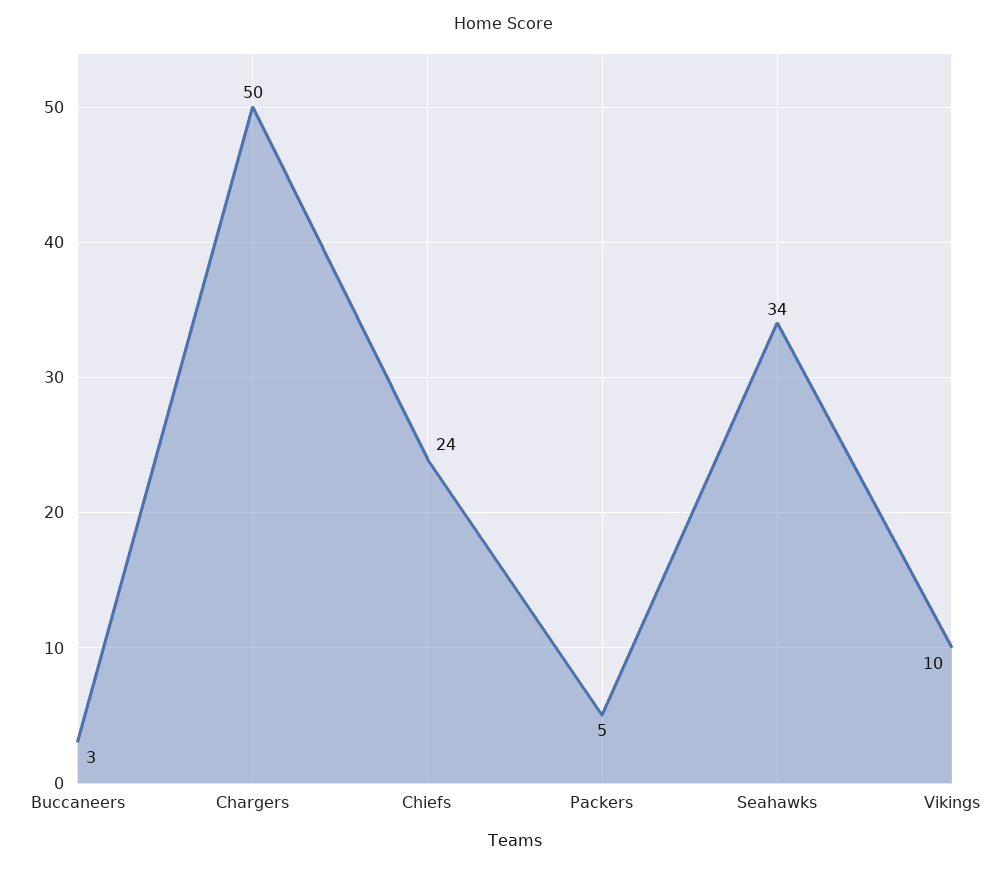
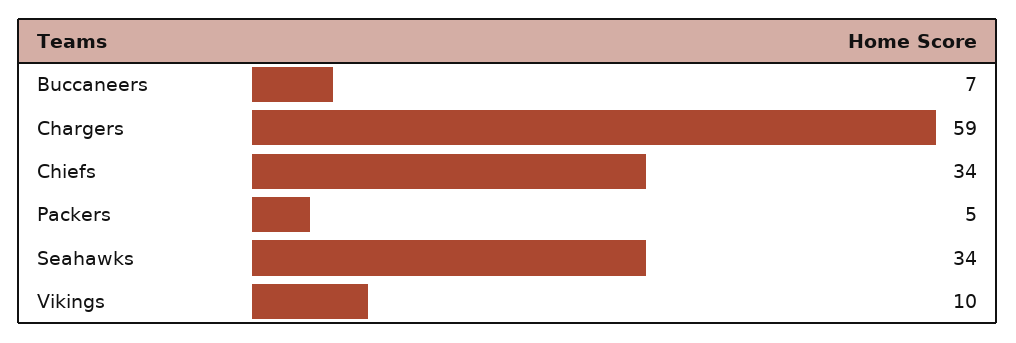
Buccaneers: 3 -> 7
Chargers: 50 -> 59
Chiefs: 24 -> 34

